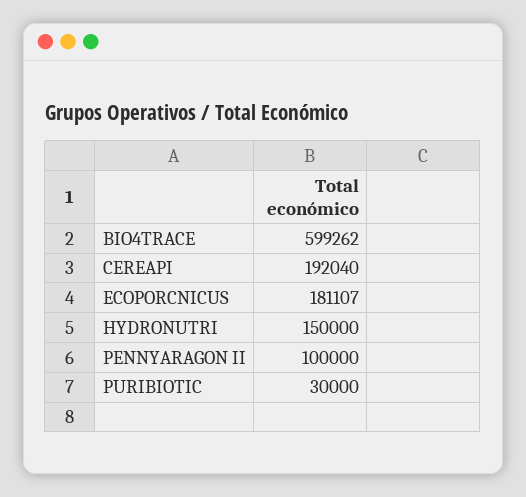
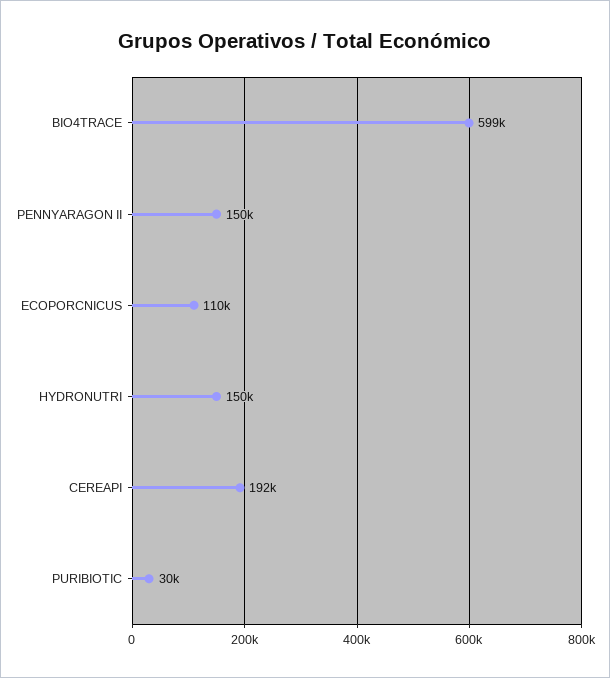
ECOPORCNICUS: 181107 -> 110000
PENNYARAGON II: 100000 -> 150000

